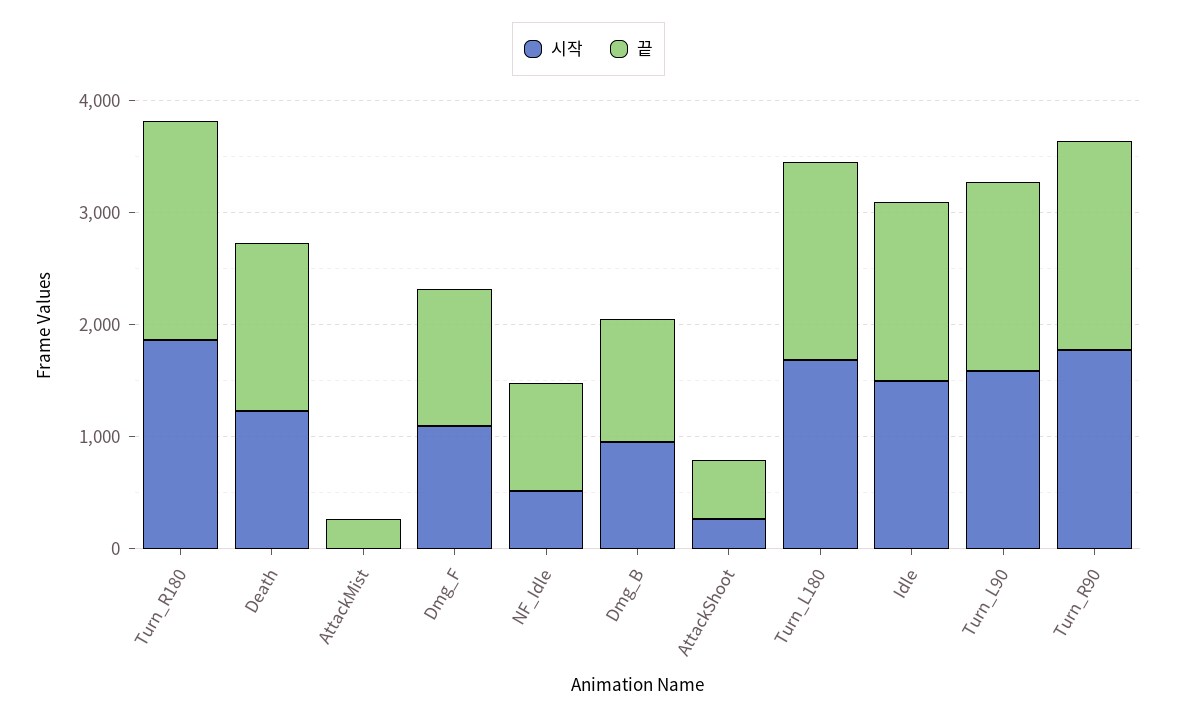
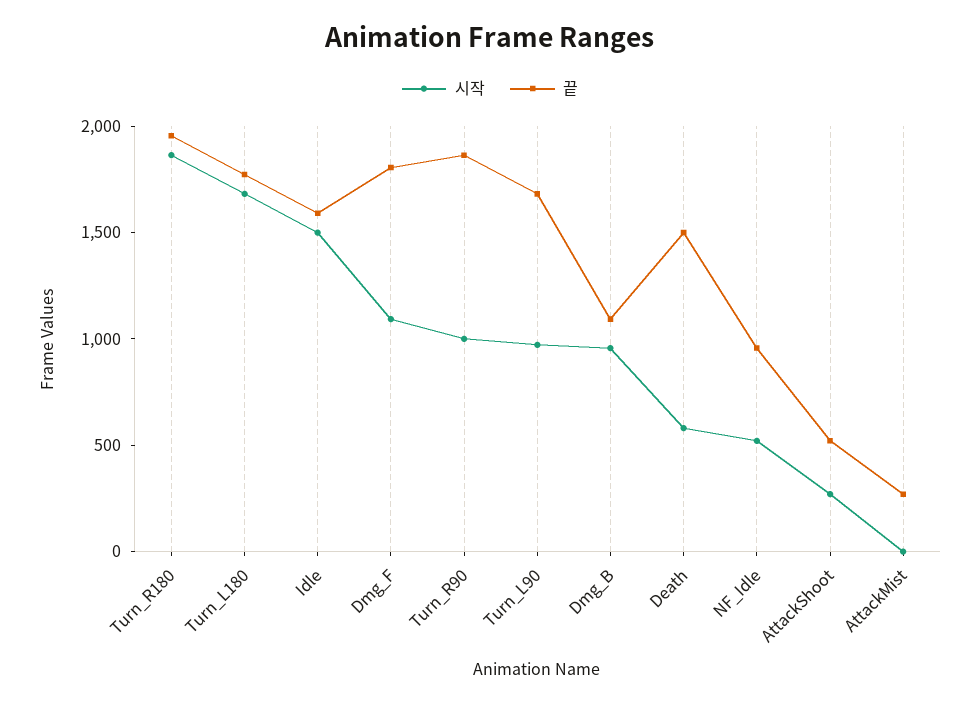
시작, Death: 1200 -> 600
끝, Dmg_F: 1200 -> 1800
시작, Turn_L90: 1600 -> 1000
시작, Turn_R90: 1800 -> 1000

